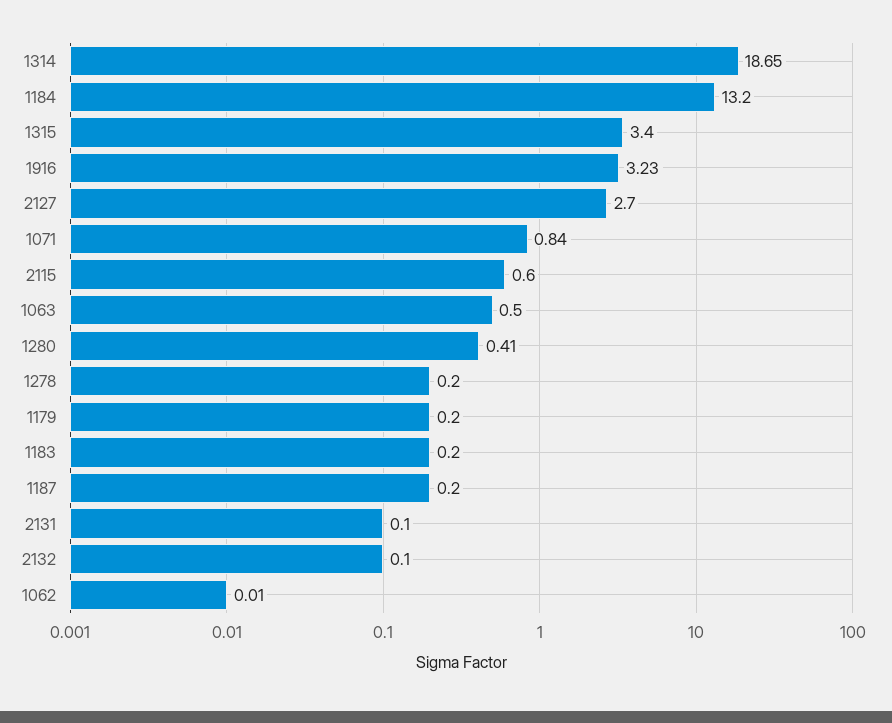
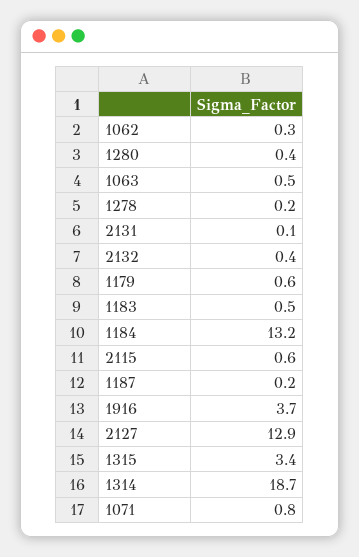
1916: 3.23 -> 3.7
2127: 2.7 -> 12.9
1179: 0.2 -> 0.6
1183: 0.2 -> 0.5
2132: 0.1 -> 0.4
1062: 0.01 -> 0.3

